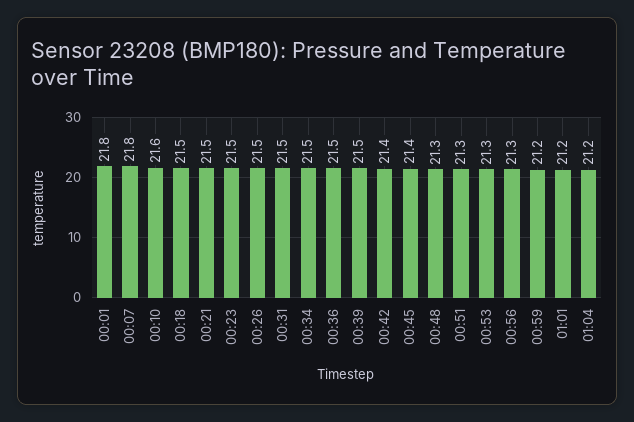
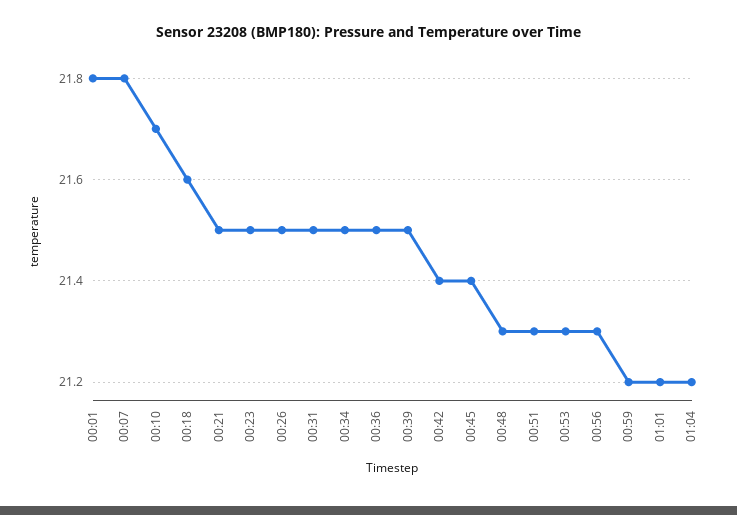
00:10: 21.6 -> 21.7
00:18: 21.5 -> 21.6

